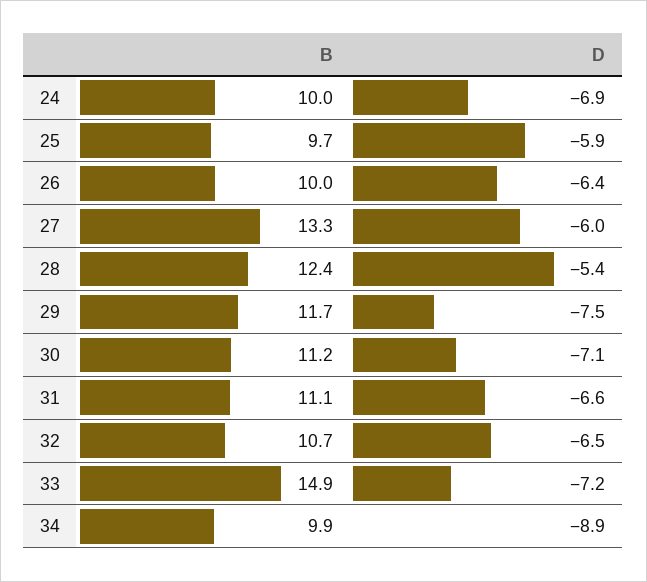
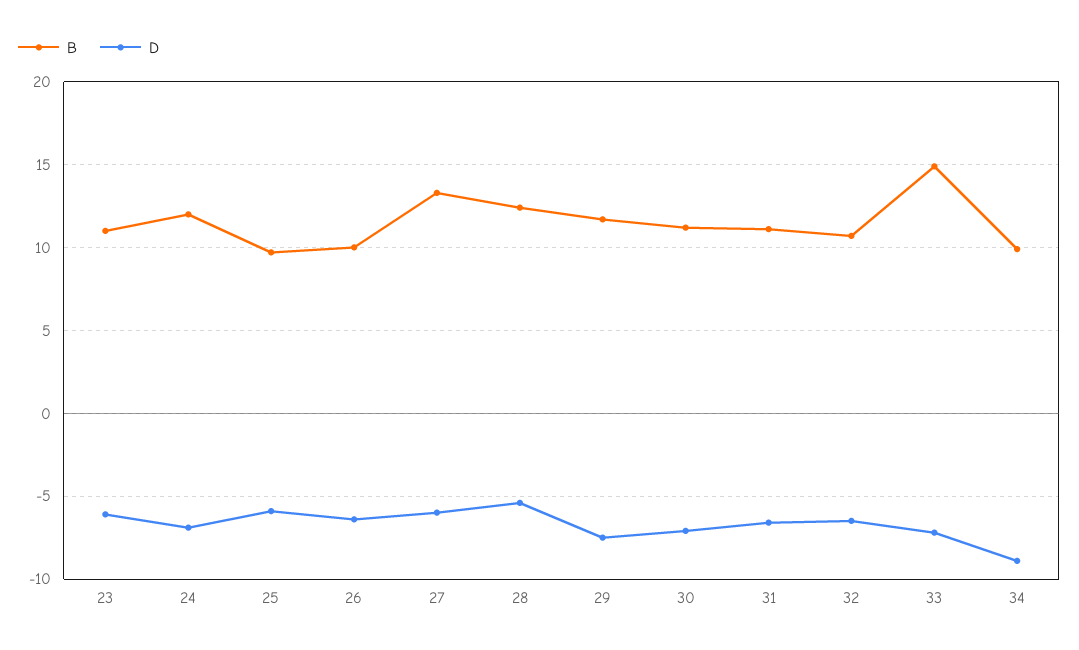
B, 24: 10 -> 12
B, 23: none -> 11
D, 23: none -> -6

